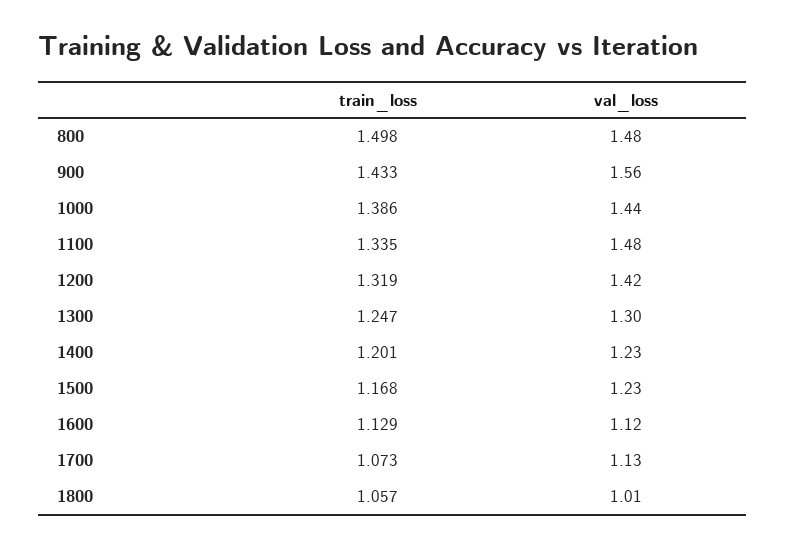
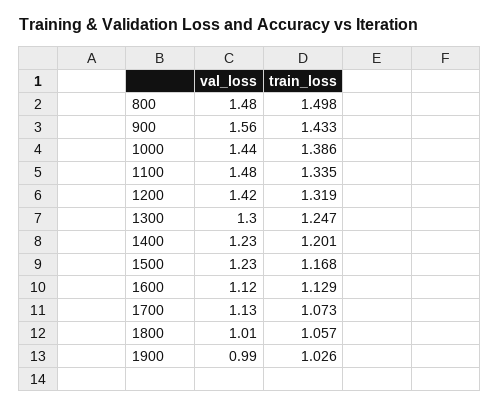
val_loss, 1900: none -> 0.99
train_loss, 1900: none -> 1.026

